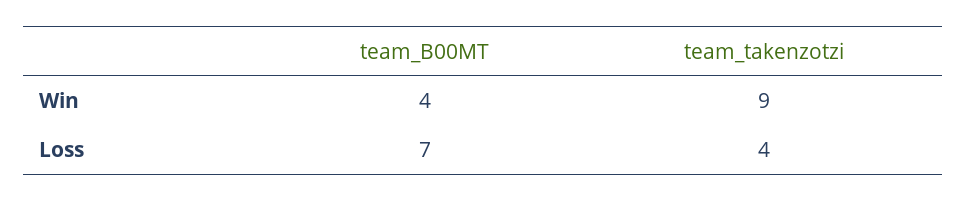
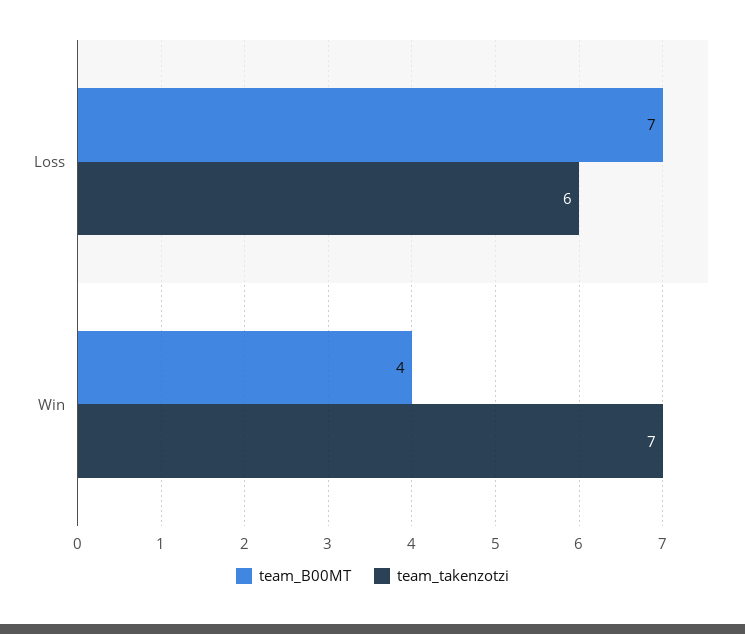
team_takenzotzi, Win: 9 -> 7
team_takenzotzi, Loss: 4 -> 6

